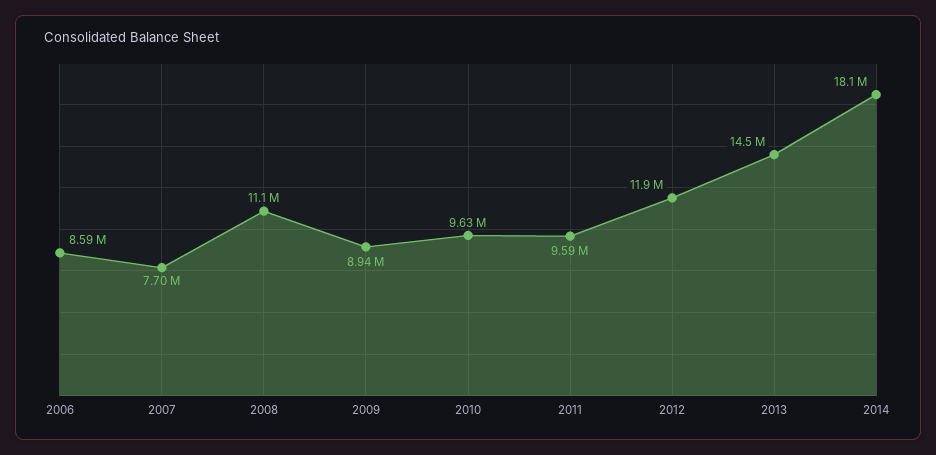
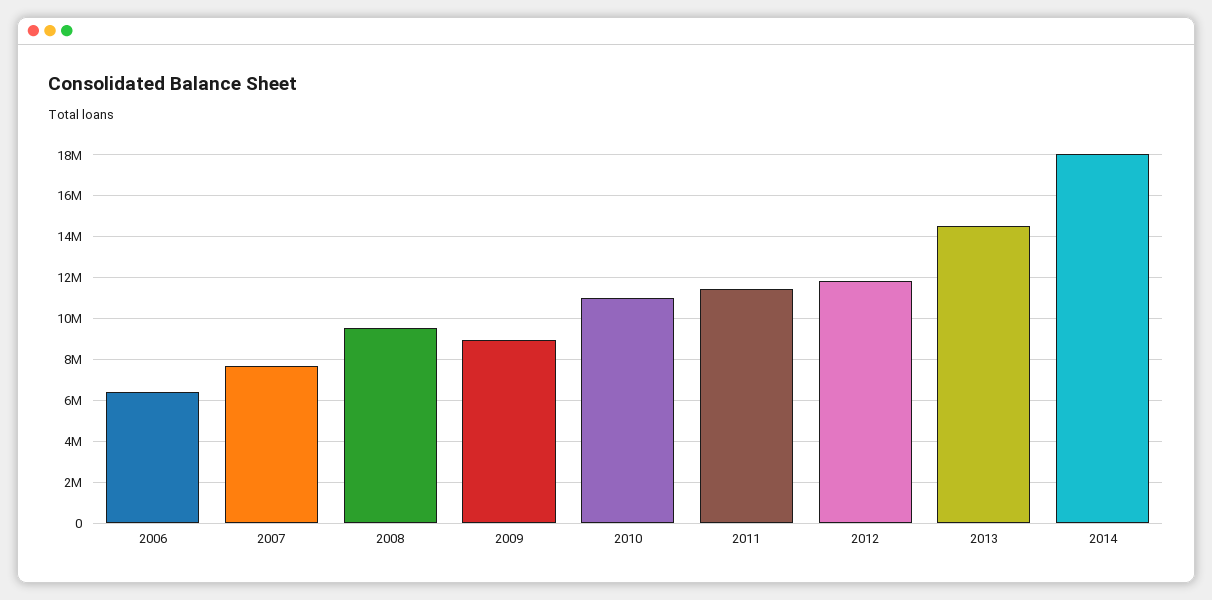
2006: 8590000 -> 6500000
2008: 11100000 -> 9500000
2010: 9630000 -> 11000000
2011: 9590000 -> 11500000

